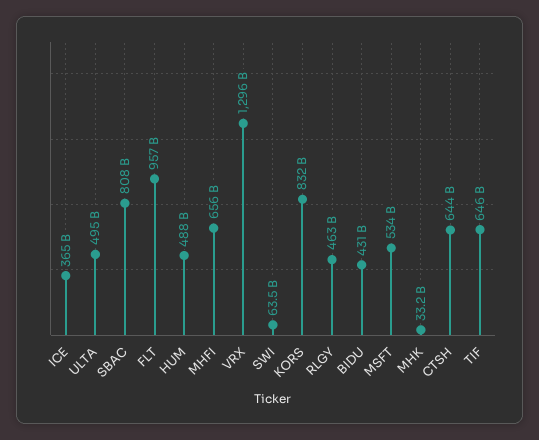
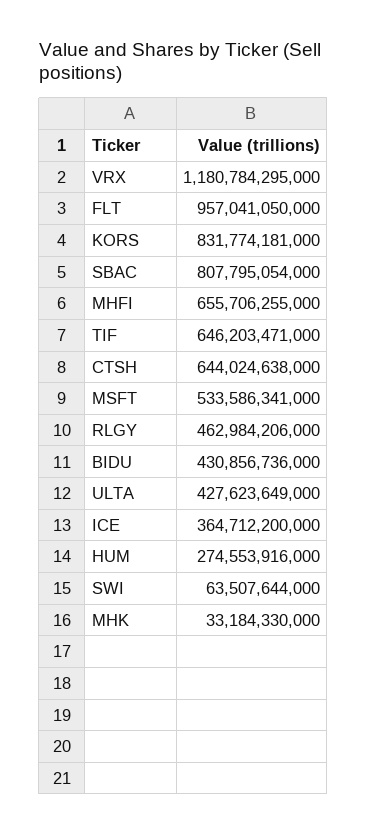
ULTA: 495000000000 -> 427623649000
HUM: 488000000000 -> 274553916000
VRX: 1296000000000 -> 1180784295000

